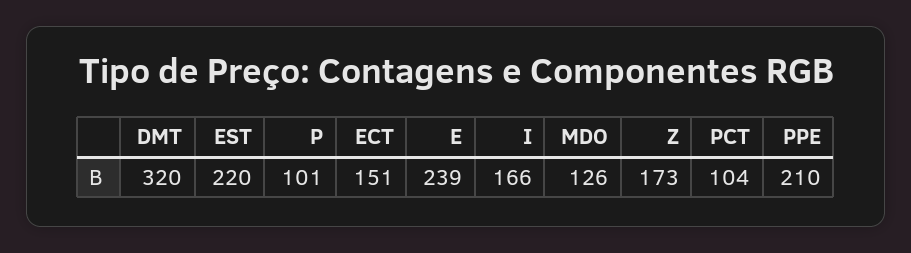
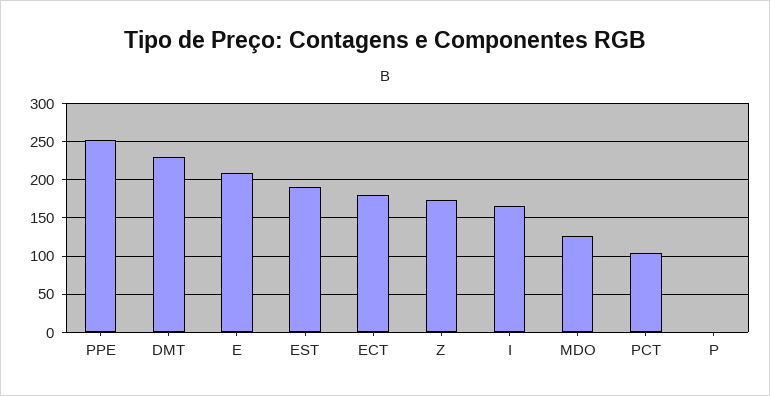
DMT: 320 -> 230
EST: 220 -> 190
P: 101 -> 0
ECT: 151 -> 180
E: 239 -> 210
PPE: 210 -> 250

